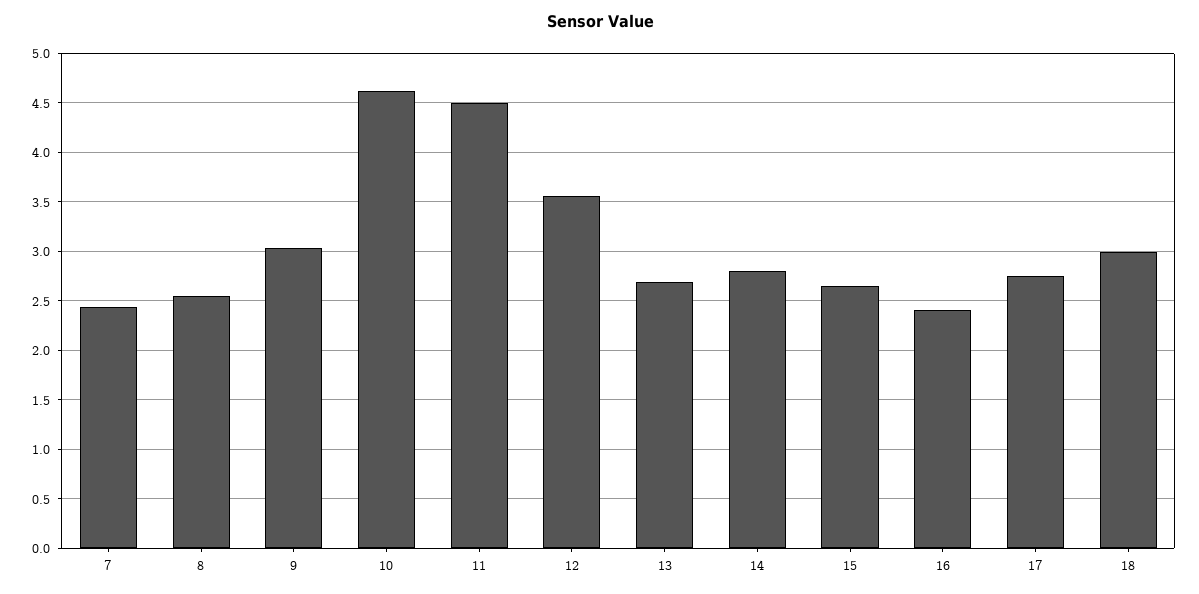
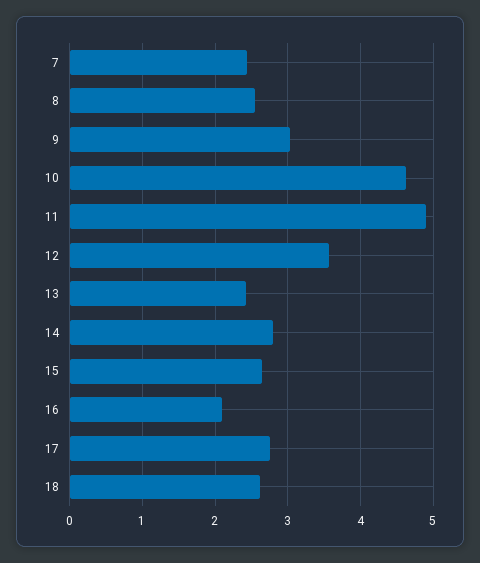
11: 4.5 -> 4.9
13: 2.7 -> 2.4
16: 2.4 -> 2.1
18: 3 -> 2.6

